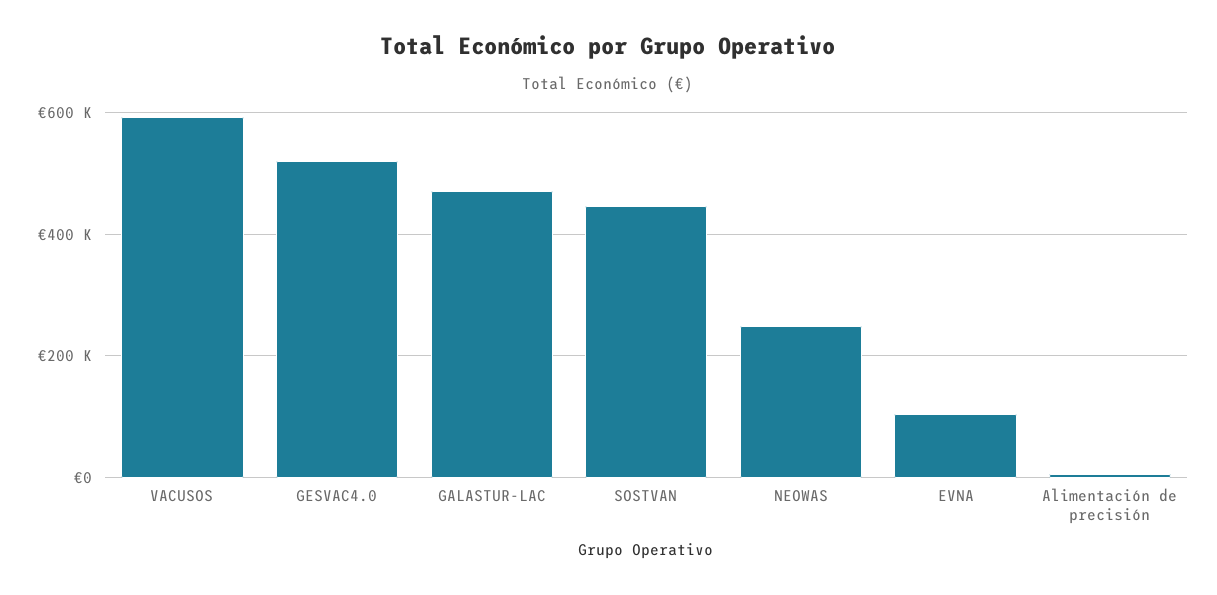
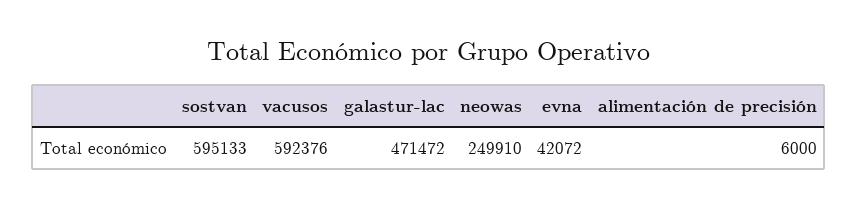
GESVAC4.0: 520000 -> none
SOSTVAN: 440000 -> 595133
EVNA: 100000 -> 42072

